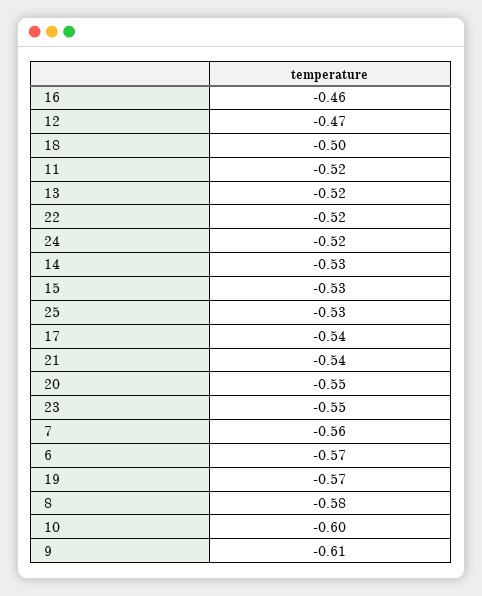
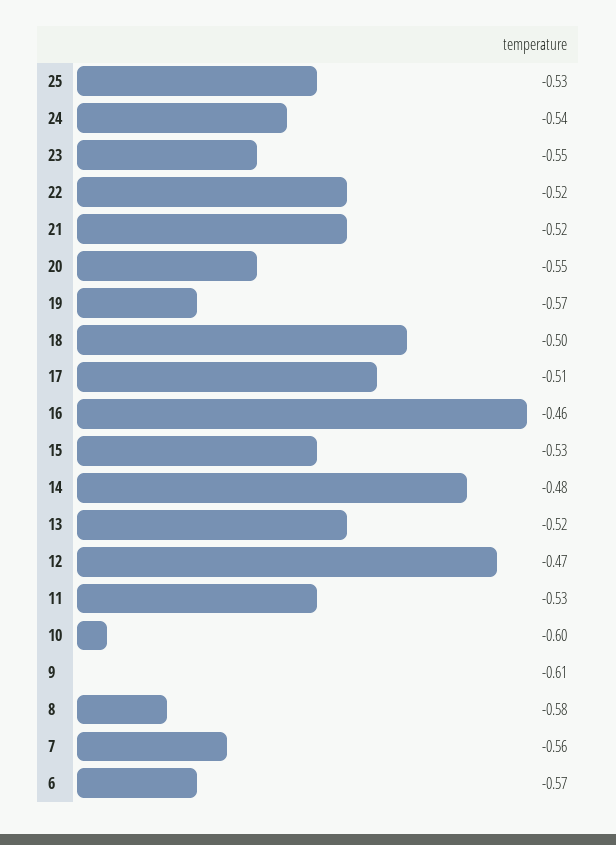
11: -0.52 -> -0.53
24: -0.52 -> -0.54
14: -0.53 -> -0.48
17: -0.54 -> -0.51
21: -0.54 -> -0.52

